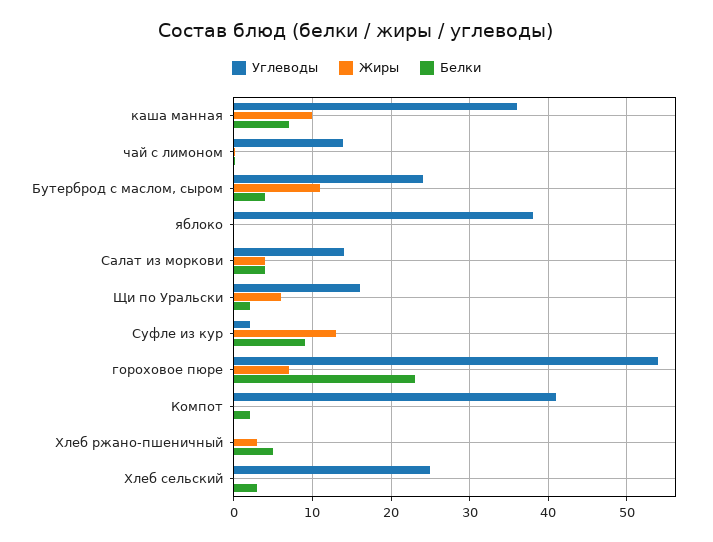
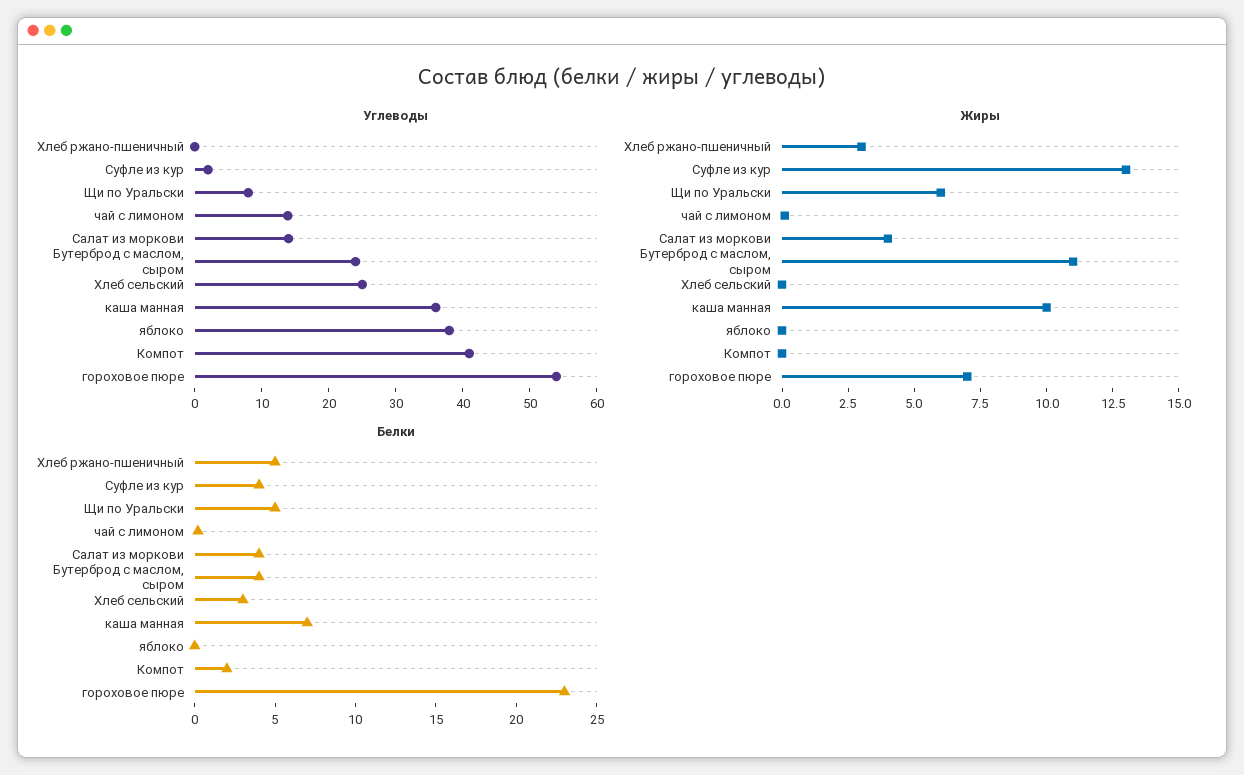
Углеводы, Щи по Уральски: 16 -> 8
Белки, Щи по Уральски: 2 -> 5
Белки, Суфле из кур: 9 -> 4

